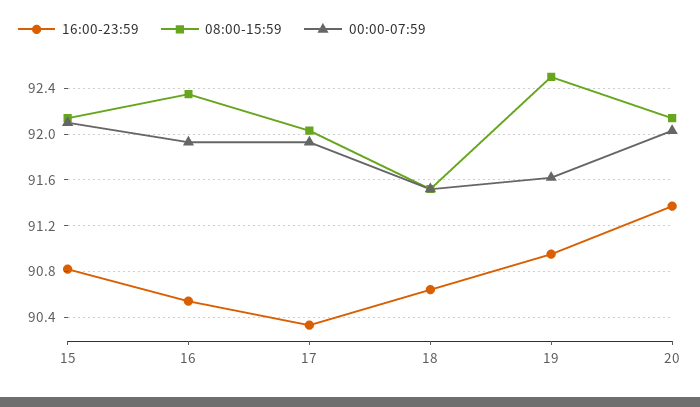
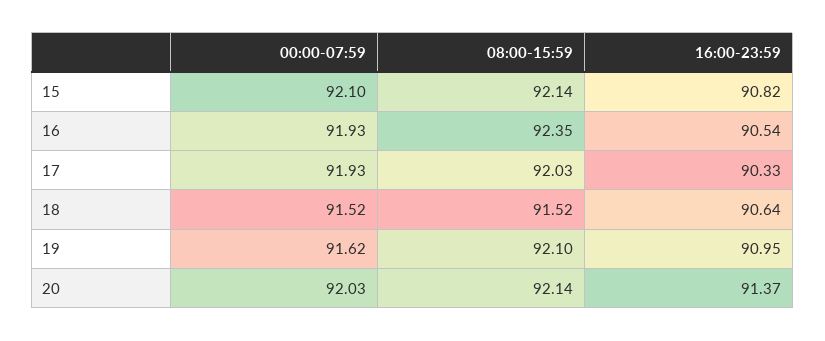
08:00-15:59, 19: 92.5 -> 92.1

